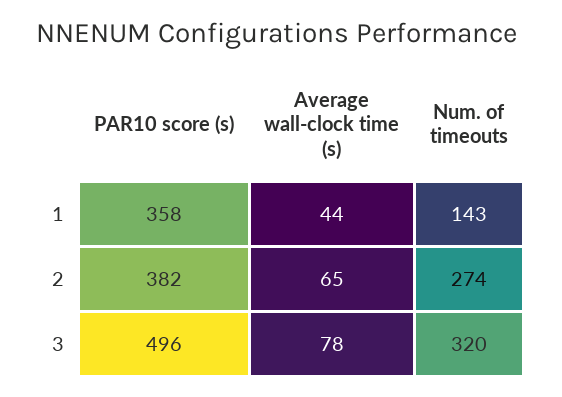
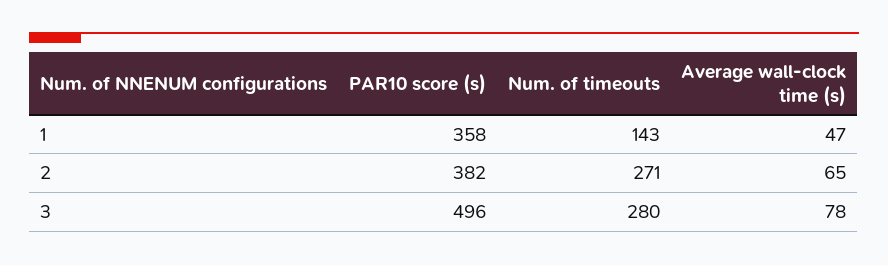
Average wall-clock time (s), 1: 44 -> 47
Num. of timeouts, 2: 274 -> 271
Num. of timeouts, 3: 320 -> 280

